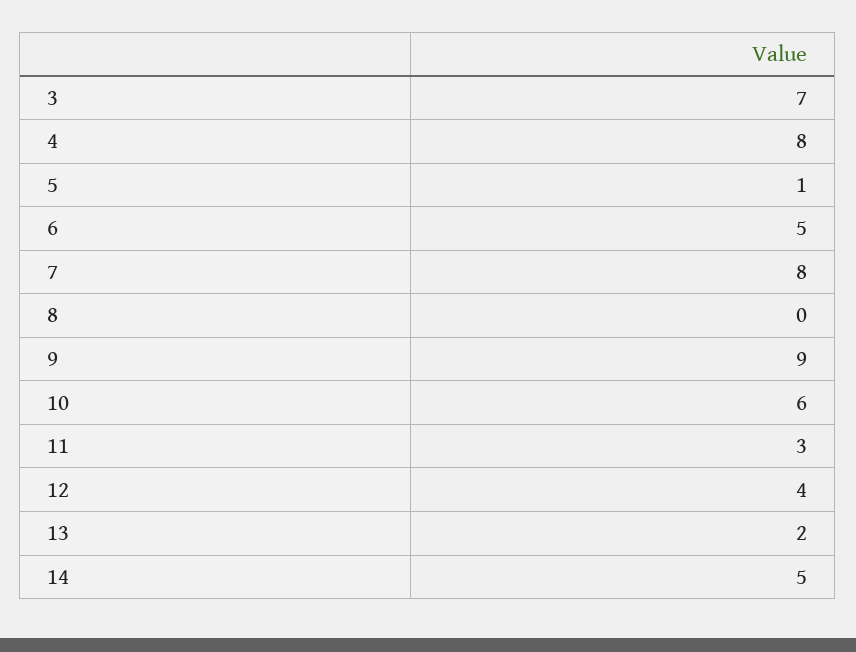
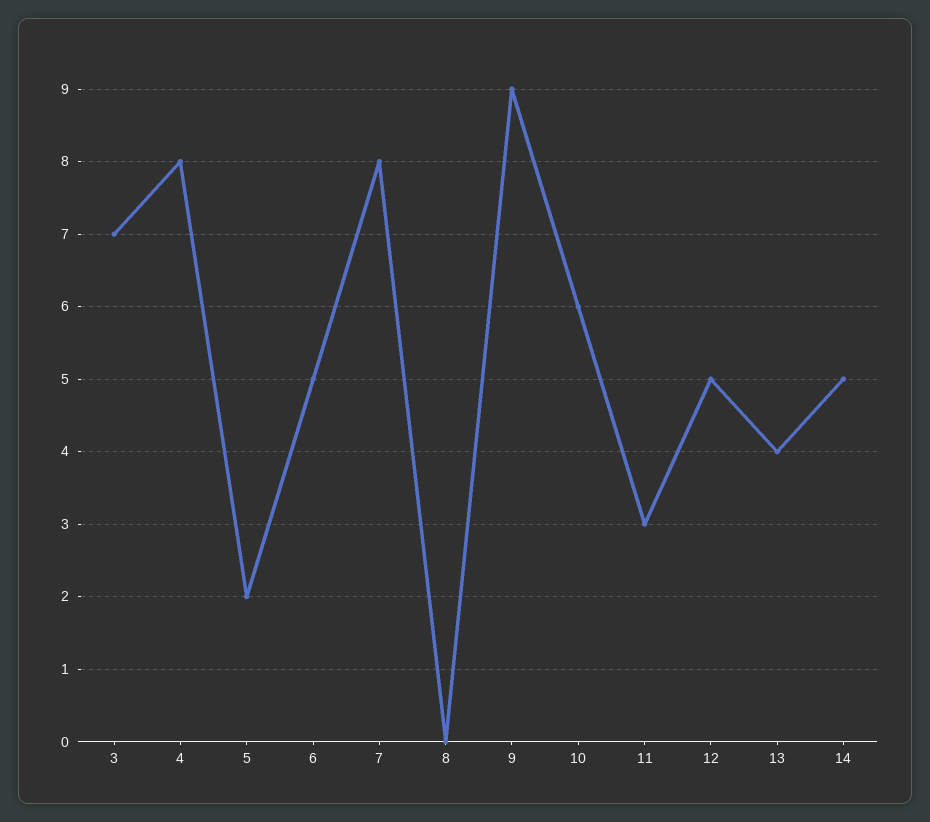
5: 1 -> 2
12: 4 -> 5
13: 2 -> 4

